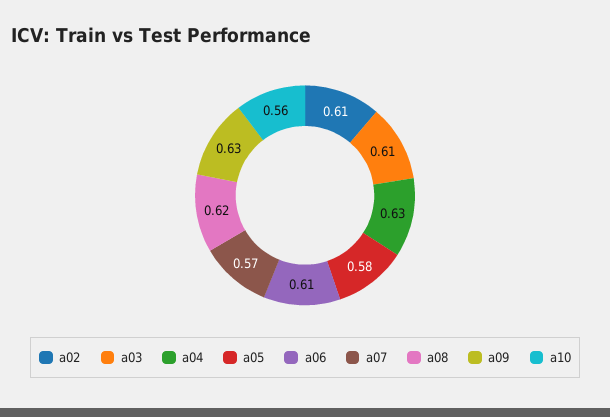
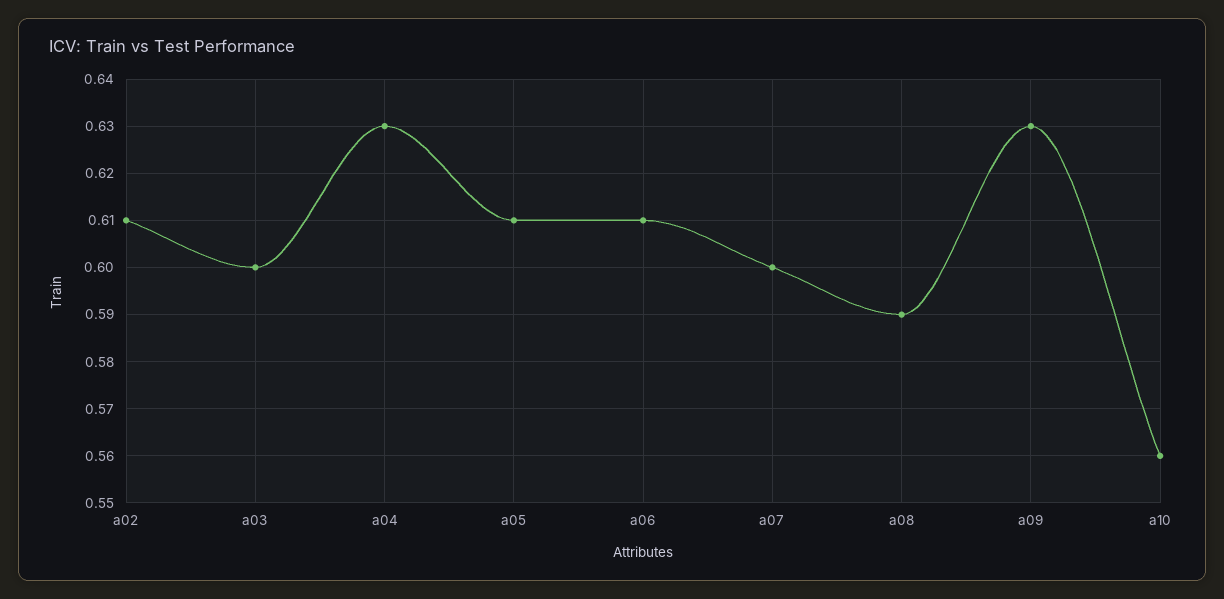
a03: 0.61 -> 0.6
a05: 0.58 -> 0.61
a07: 0.57 -> 0.6
a08: 0.62 -> 0.59

